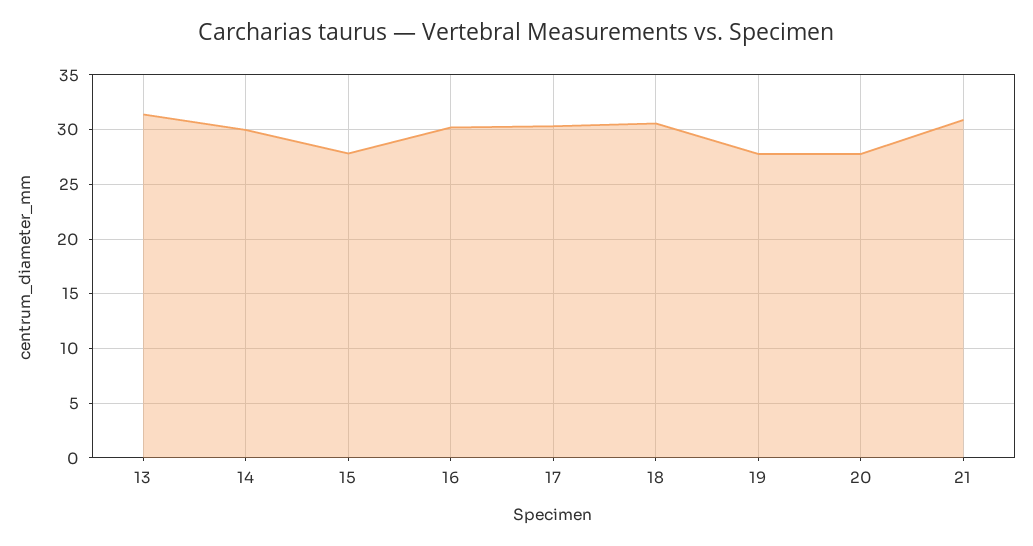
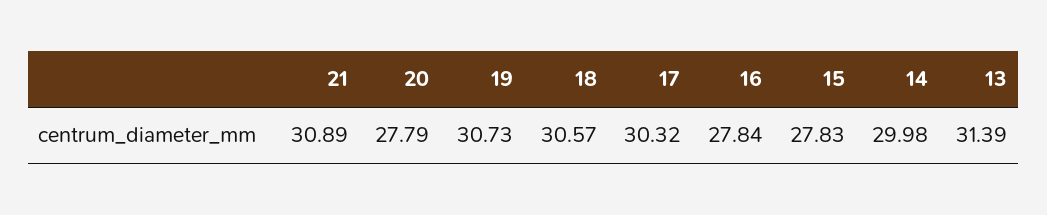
16: 30 -> 27.84
19: 28 -> 30.73

